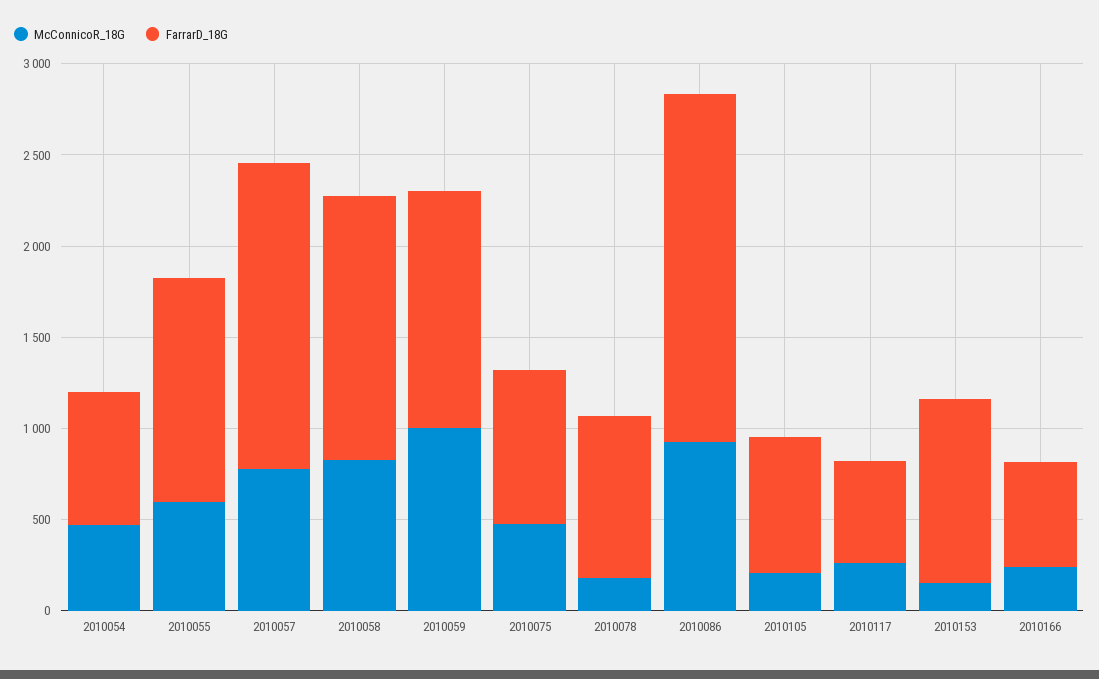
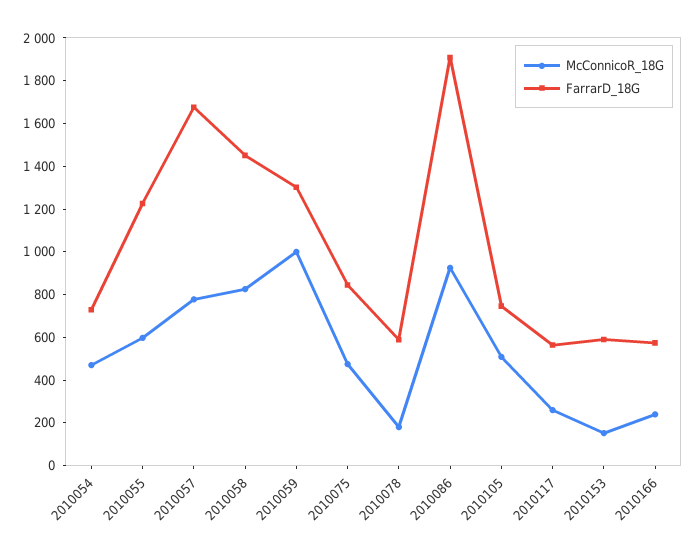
FarrarD_18G, 2010078: 900 -> 600
McConnicoR_18G, 2010105: 200 -> 500
FarrarD_18G, 2010153: 1000 -> 600

